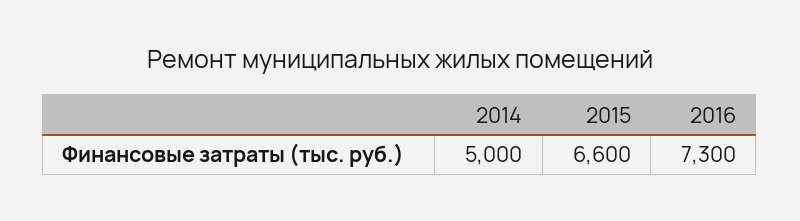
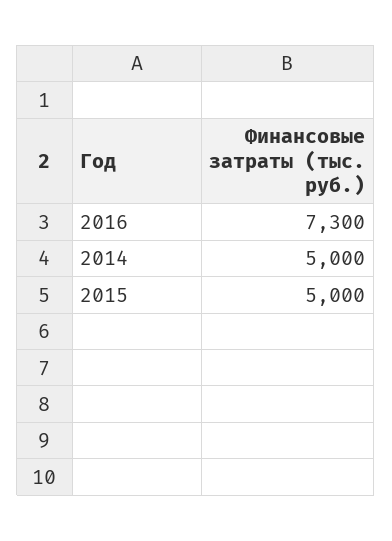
2015: 6600 -> 5000

